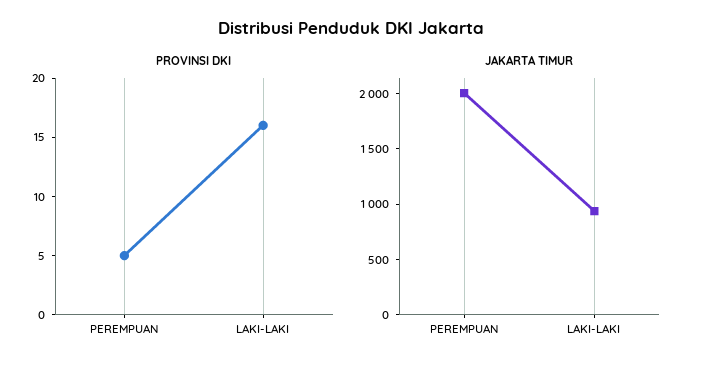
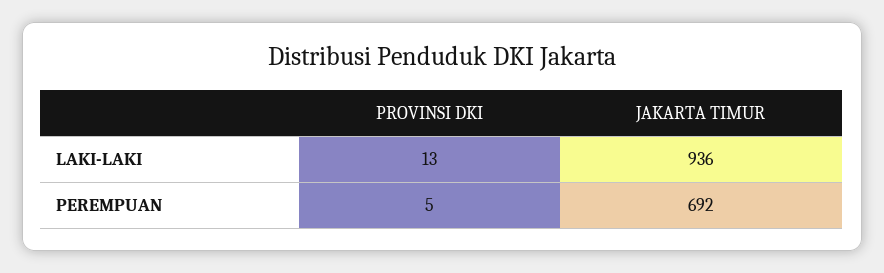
PROVINSI DKI, LAKI-LAKI: 16 -> 13
JAKARTA TIMUR, PEREMPUAN: 2000 -> 692

